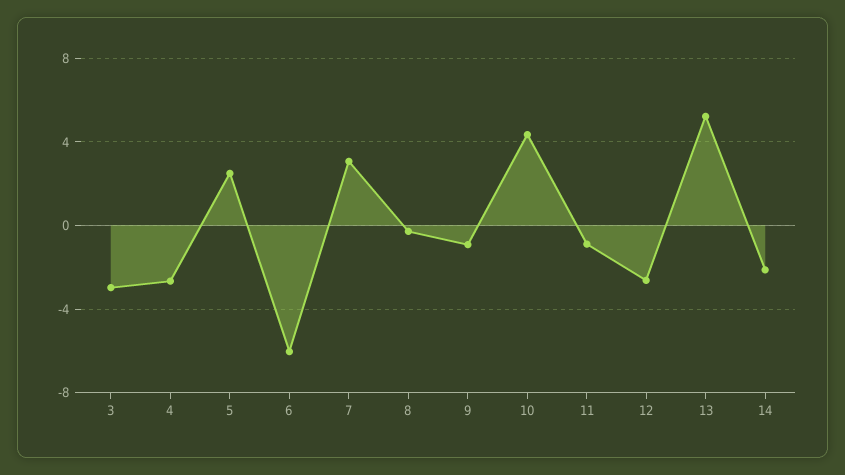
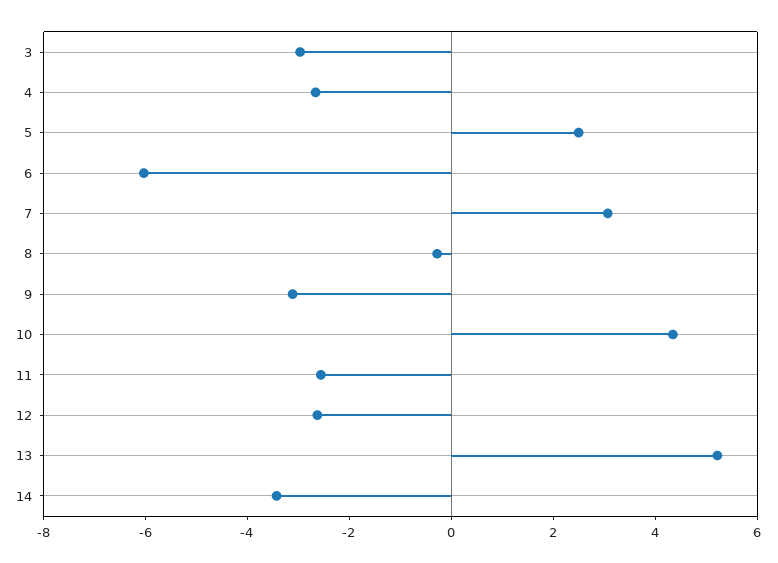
9: -1 -> -3
11: -1 -> -2.5
14: -2 -> -3.5

